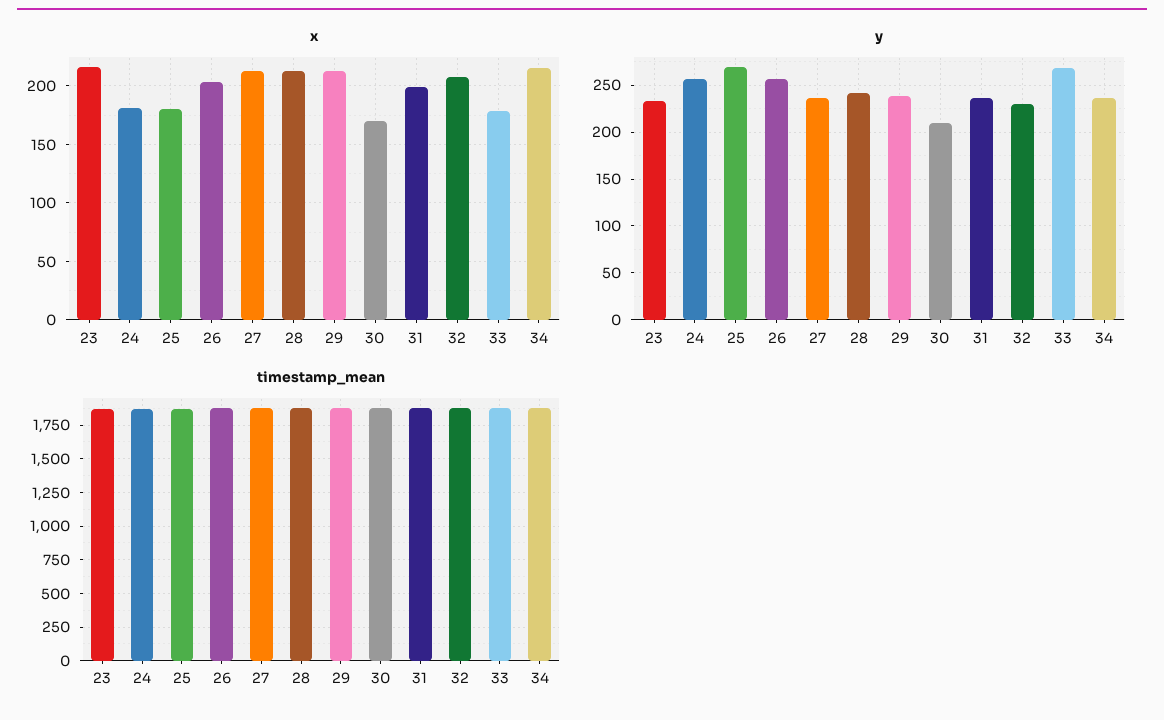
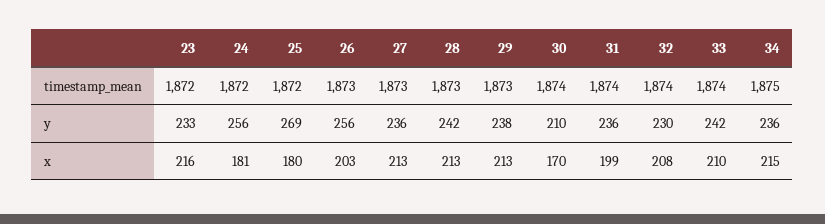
x, 33: 180 -> 210
y, 33: 270 -> 242

